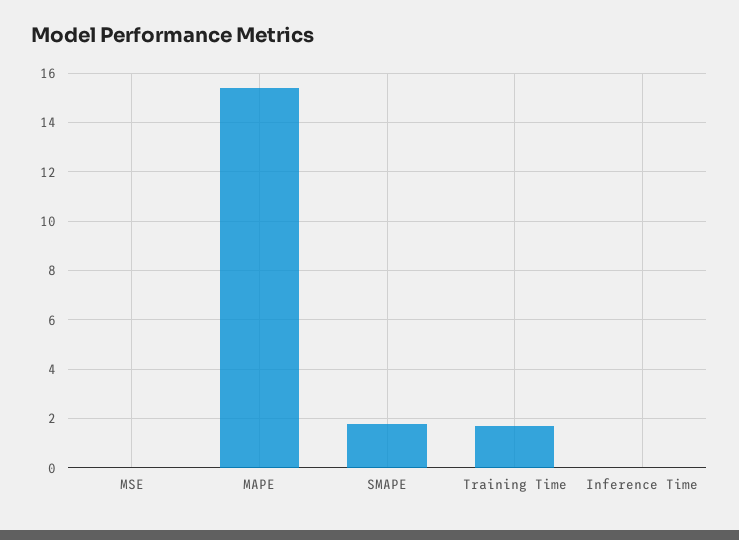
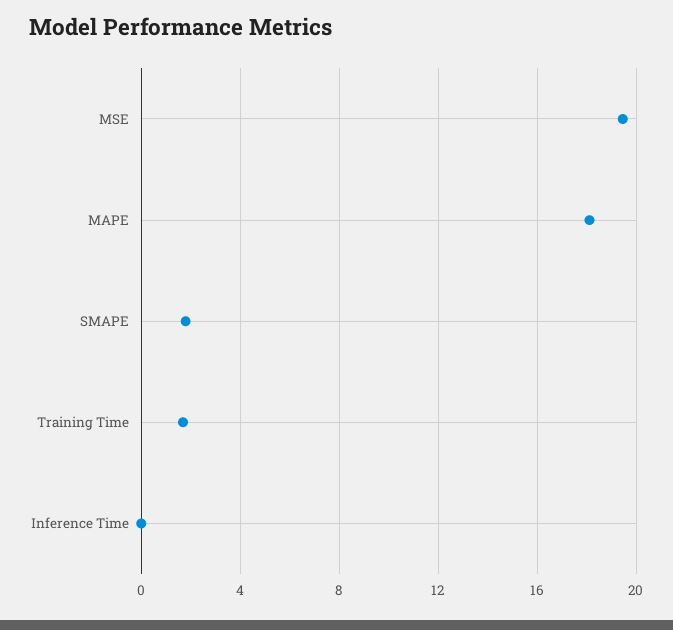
MSE: 0 -> 19.5
MAPE: 15.5 -> 18

